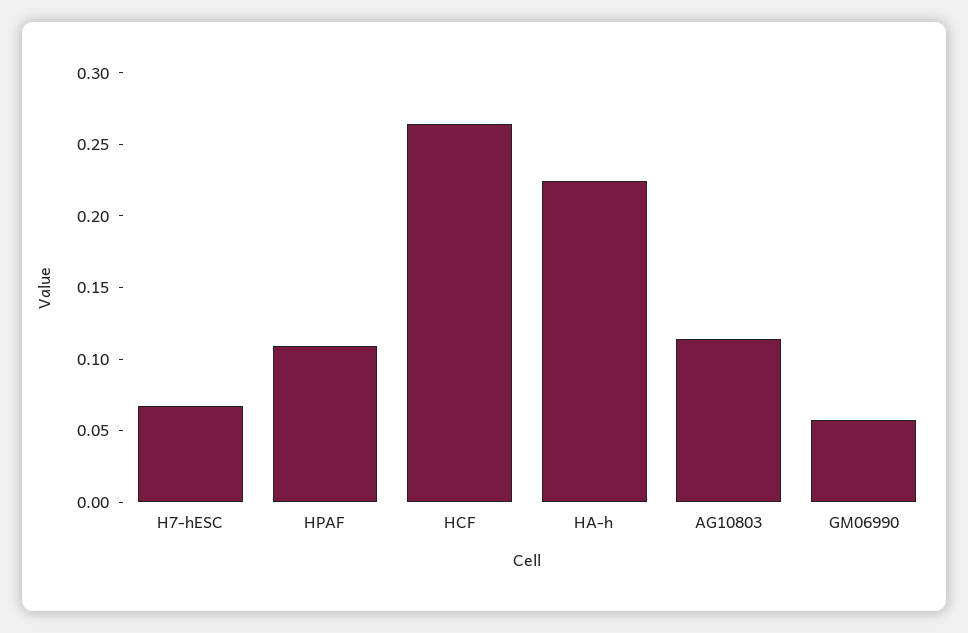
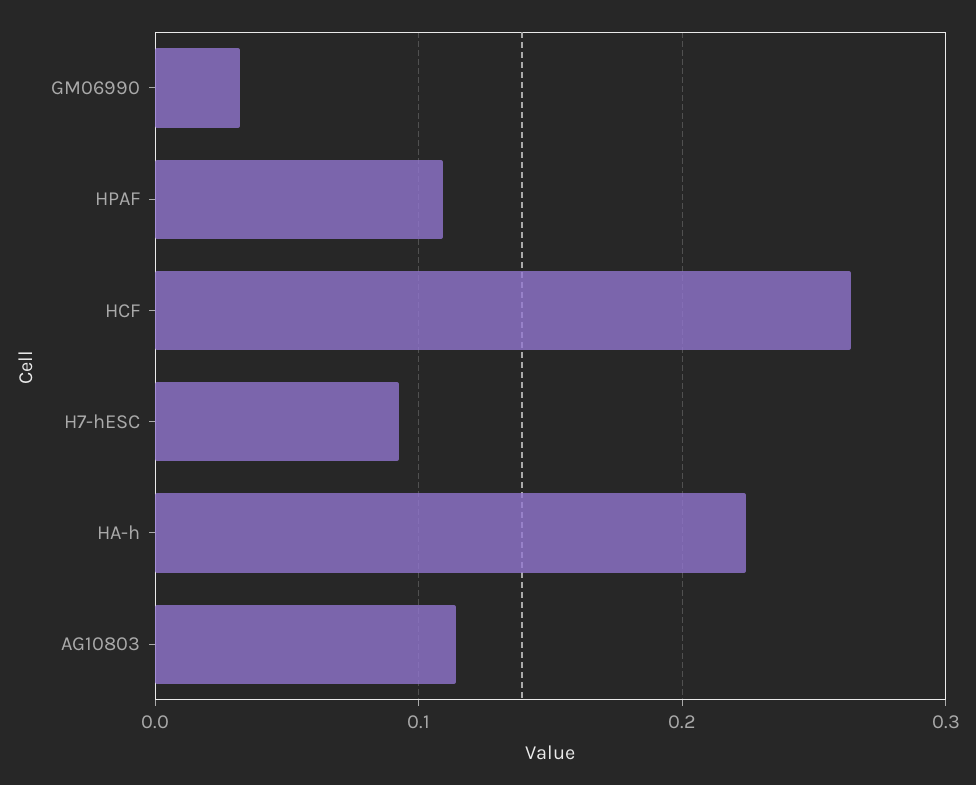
H7-hESC: 0.07 -> 0.09
GM06990: 0.06 -> 0.03

